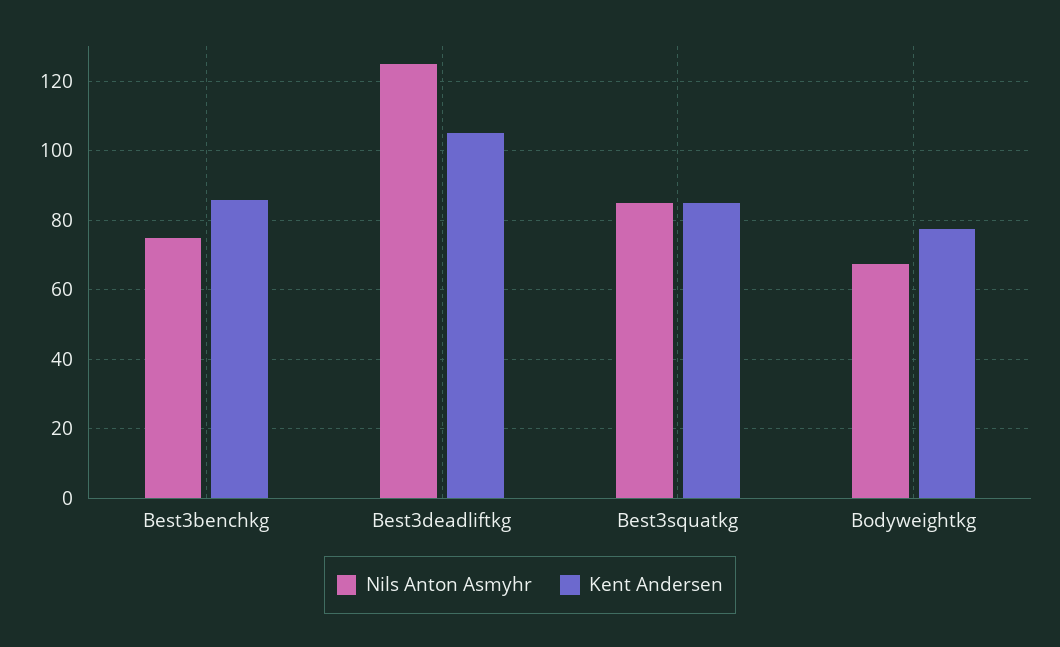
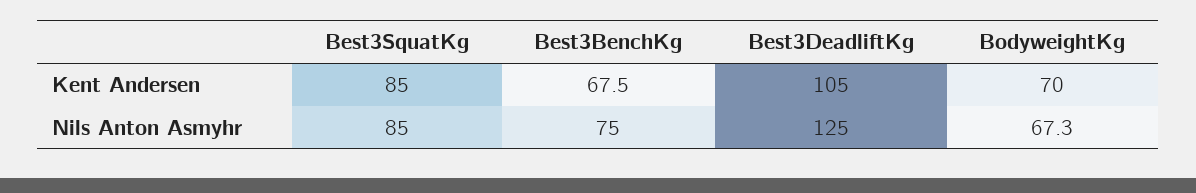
Kent Andersen, Best3benchkg: 86 -> 67.5
Kent Andersen, Bodyweightkg: 78 -> 70

